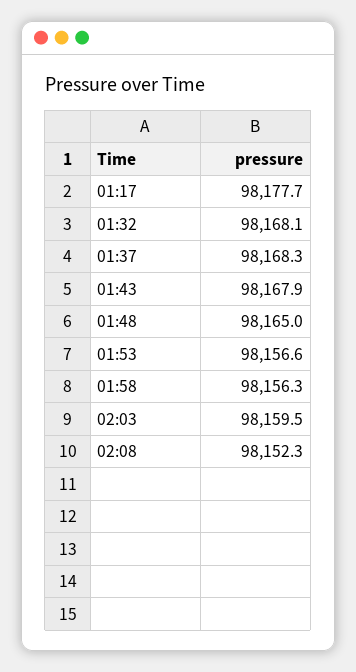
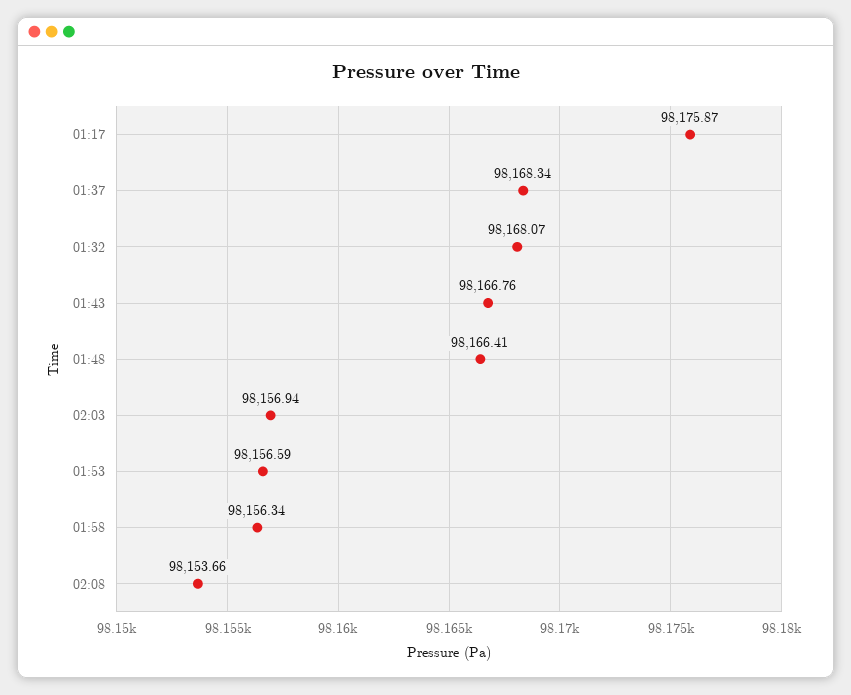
01:17: 98177.7 -> 98175.87
01:43: 98167.9 -> 98166.76
01:48: 98165 -> 98166.41
02:03: 98159.5 -> 98156.94
02:08: 98152.3 -> 98153.66

